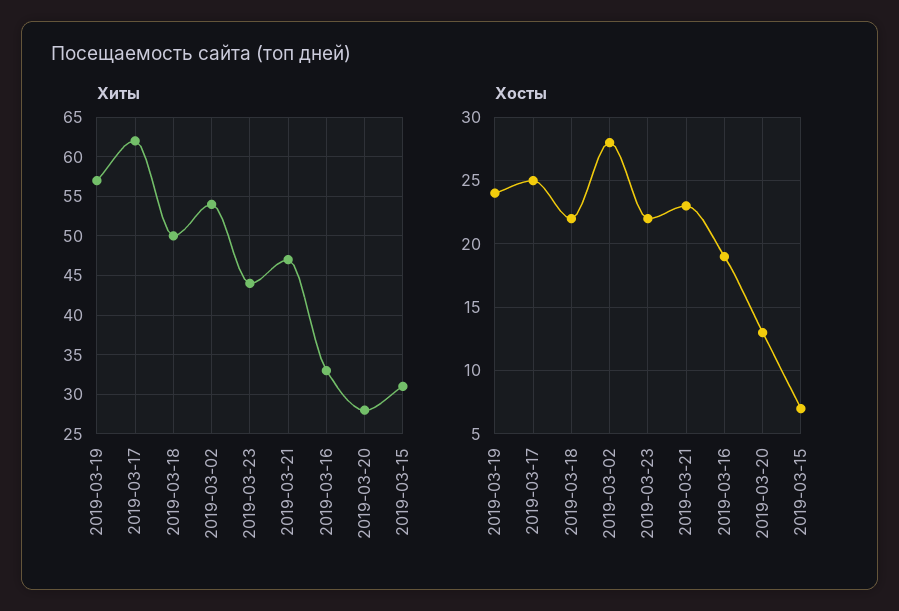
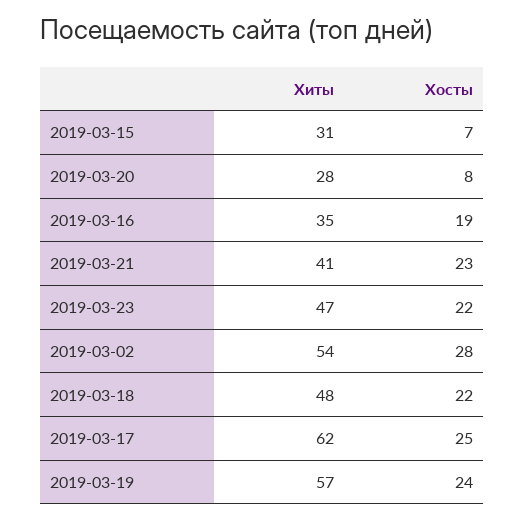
Хиты, 2019-03-18: 50 -> 48
Хиты, 2019-03-23: 44 -> 47
Хиты, 2019-03-21: 47 -> 41
Хиты, 2019-03-16: 33 -> 35
Хосты, 2019-03-20: 13 -> 8

